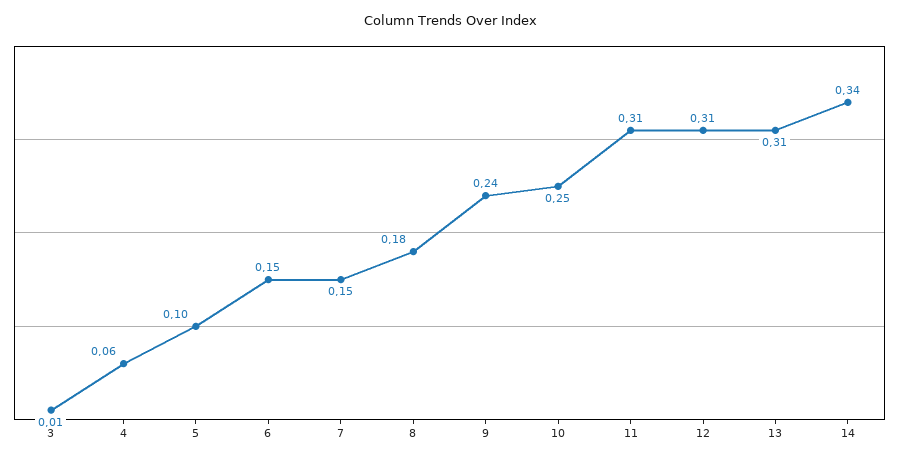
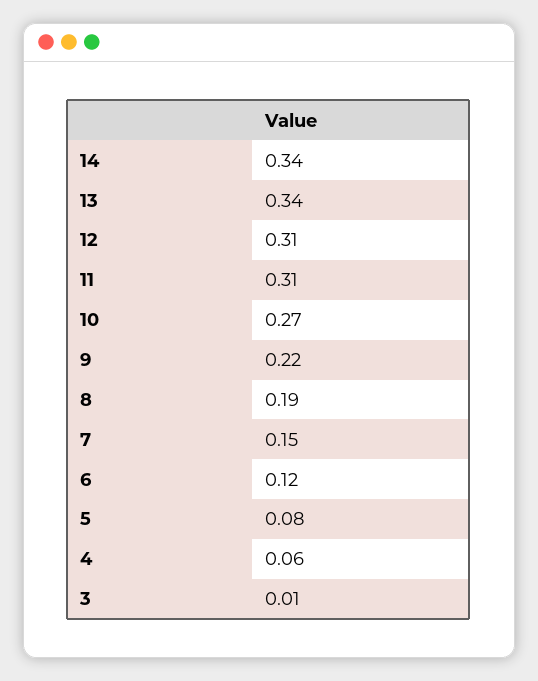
5: 0.1 -> 0.08
6: 0.15 -> 0.12
8: 0.18 -> 0.19
9: 0.24 -> 0.22
10: 0.25 -> 0.27
13: 0.31 -> 0.34

